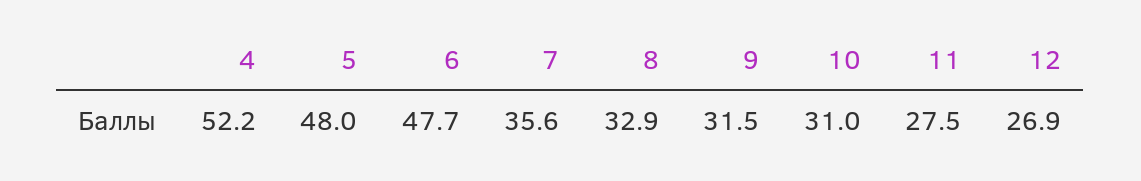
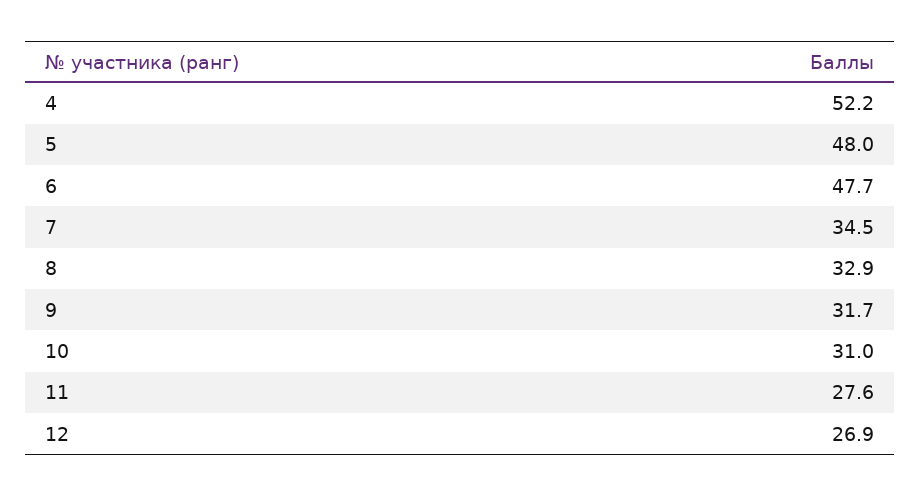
7: 35.6 -> 34.5
9: 31.5 -> 31.7
11: 27.5 -> 27.6

